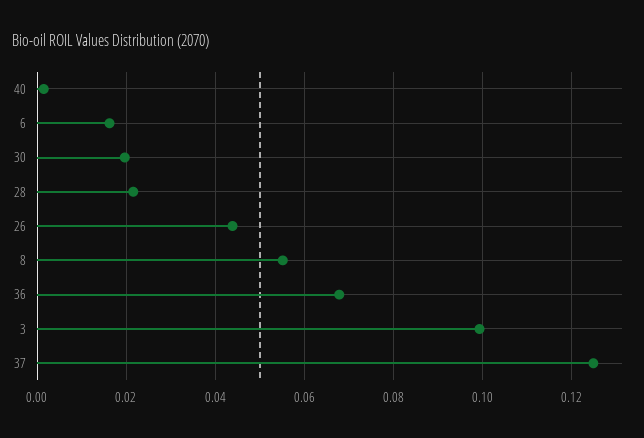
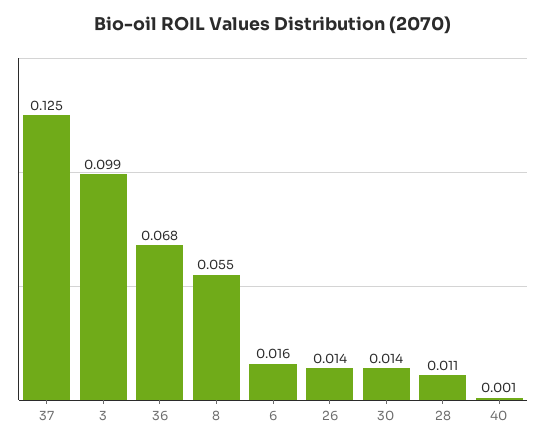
30: 0.02 -> 0.014
28: 0.022 -> 0.011
26: 0.044 -> 0.014

